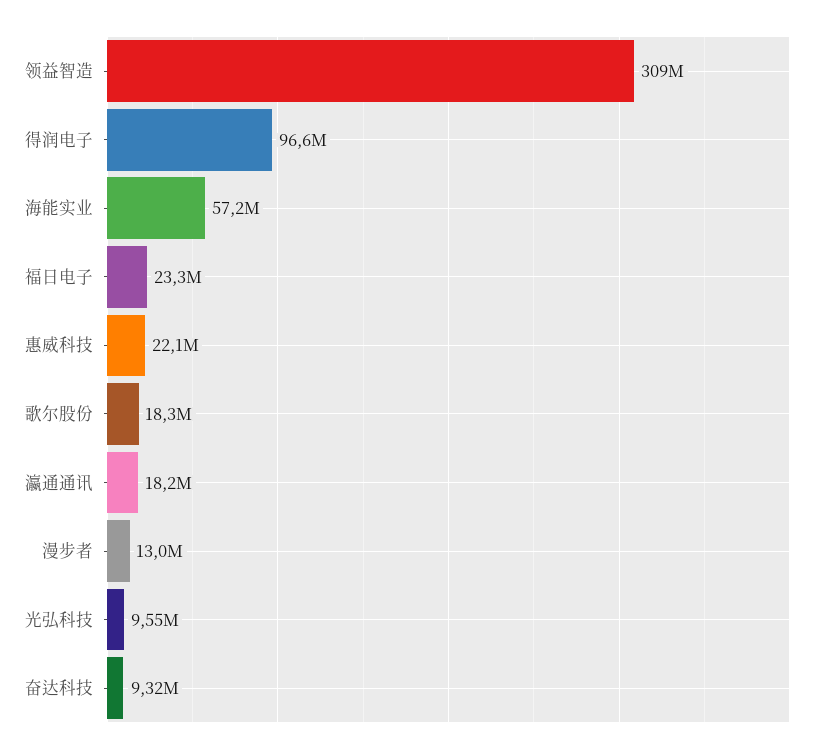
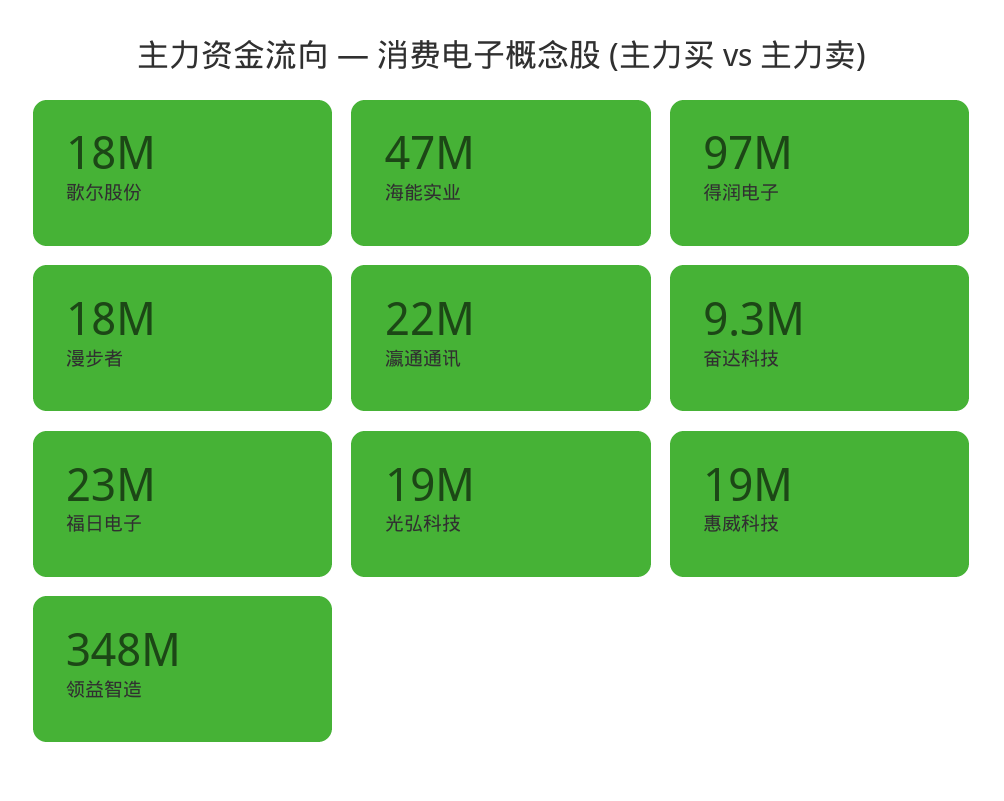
领益智造: 309000000 -> 348000000
海能实业: 57200000 -> 47000000
惠威科技: 22100000 -> 19000000
瀛通通讯: 18200000 -> 22000000
漫步者: 13000000 -> 18000000
光弘科技: 9550000 -> 19000000

